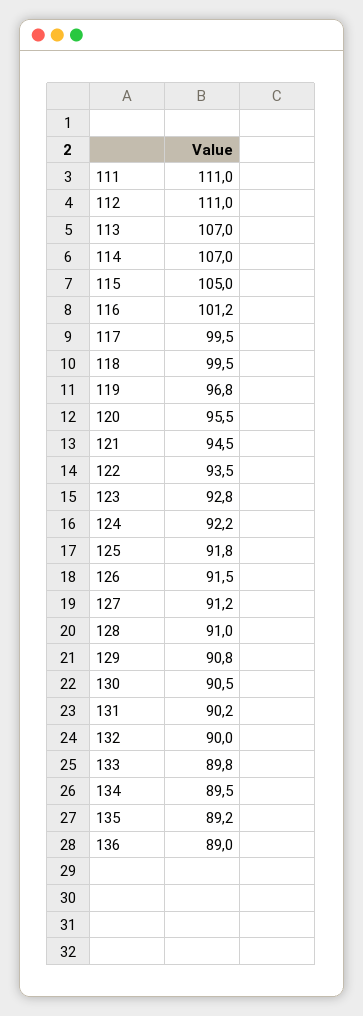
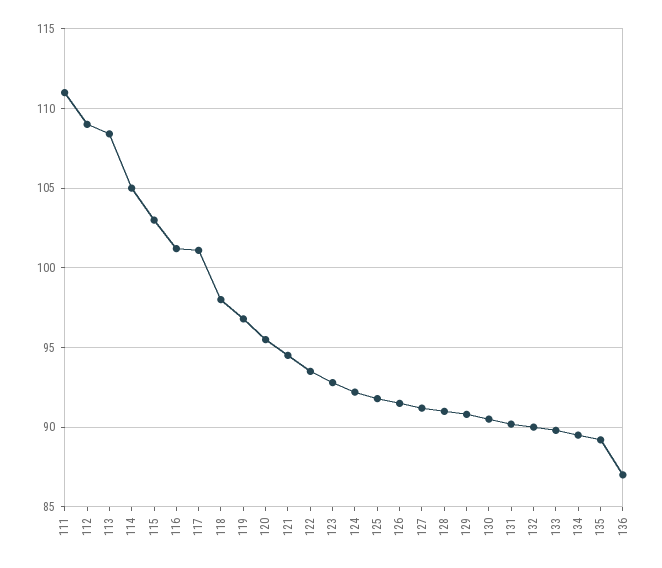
112: 111 -> 109
113: 107 -> 108.5
114: 107 -> 105
115: 105 -> 103
117: 99.5 -> 101
118: 99.5 -> 98
136: 89 -> 87

